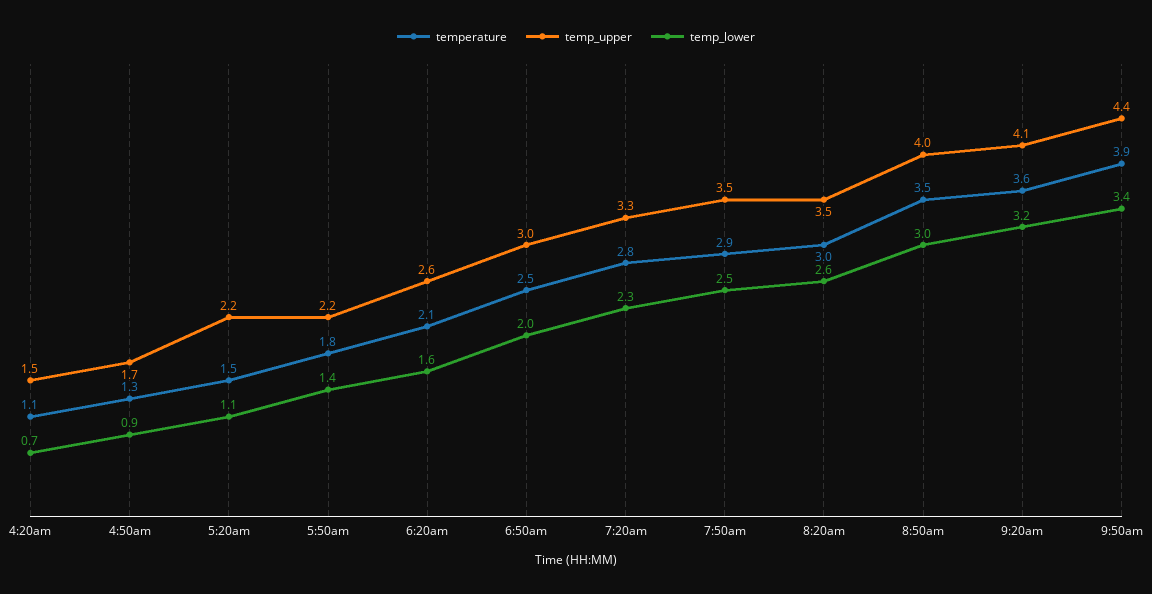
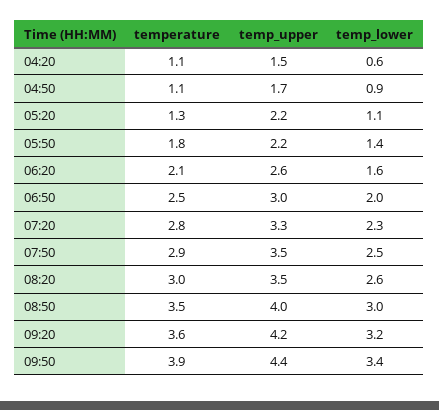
temp_lower, 4:20am: 0.7 -> 0.6
temperature, 4:50am: 1.3 -> 1.1
temperature, 5:20am: 1.5 -> 1.3
temp_upper, 9:20am: 4.1 -> 4.2

